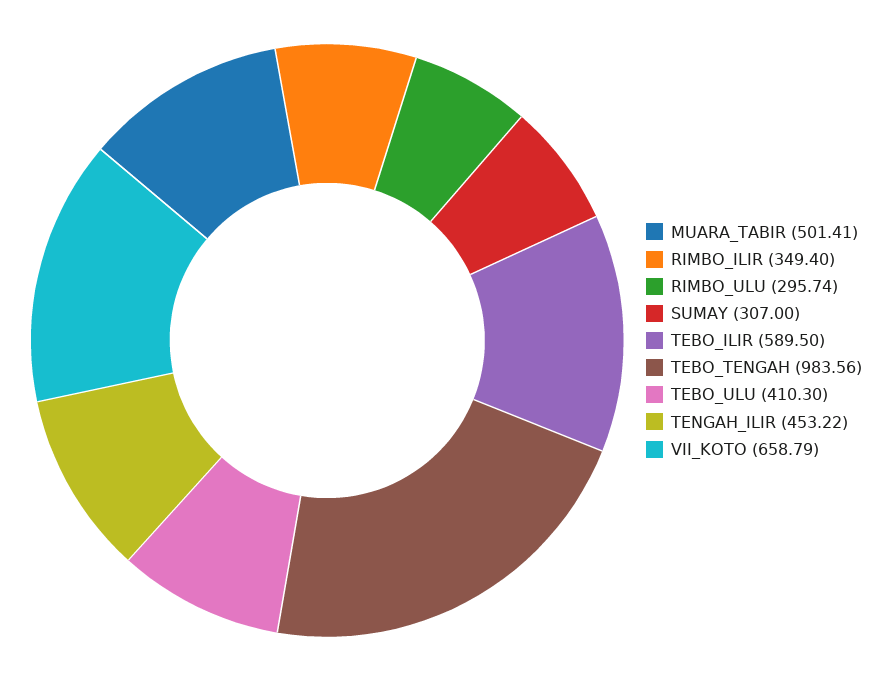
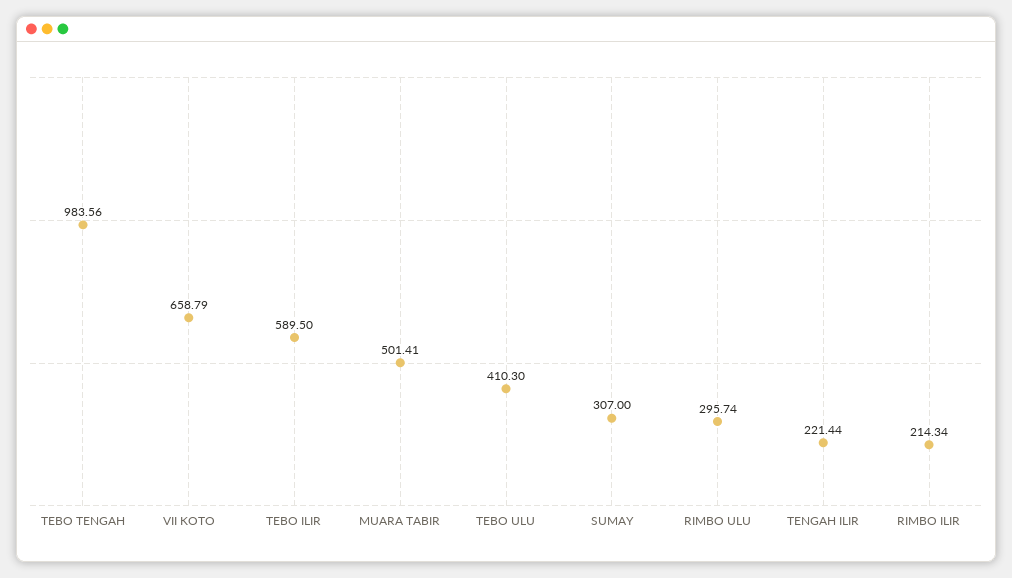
RIMBO_ILIR: 349.4 -> 214.34
TENGAH_ILIR: 453.22 -> 221.44

